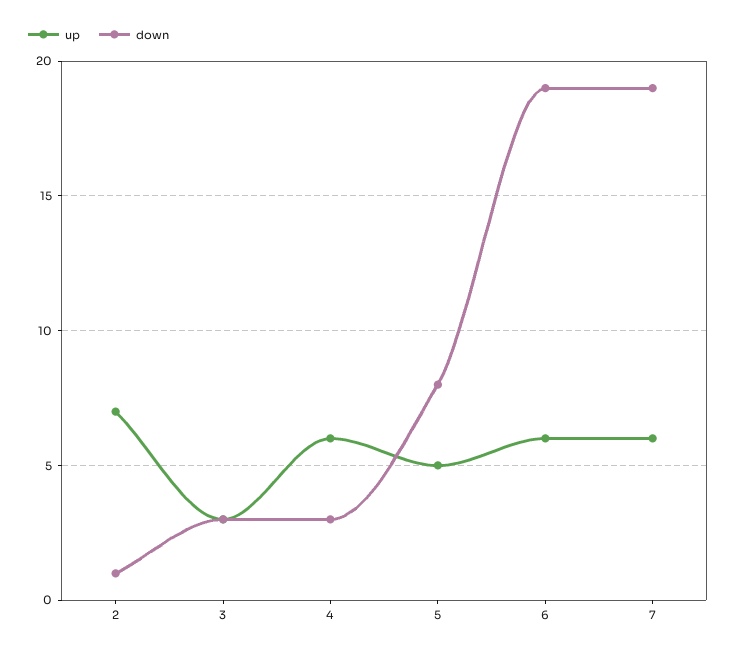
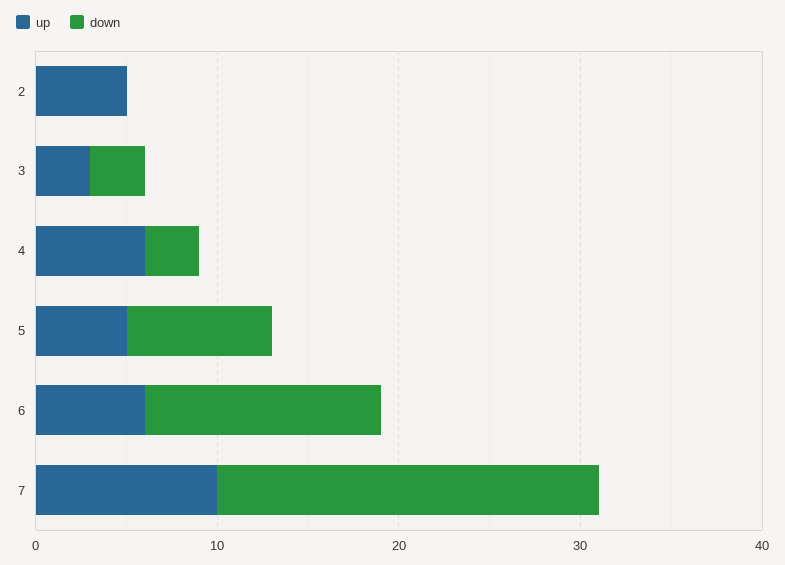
up, 2: 7 -> 5
down, 2: 1 -> 0
down, 6: 19 -> 13
up, 7: 6 -> 10
down, 7: 19 -> 21

